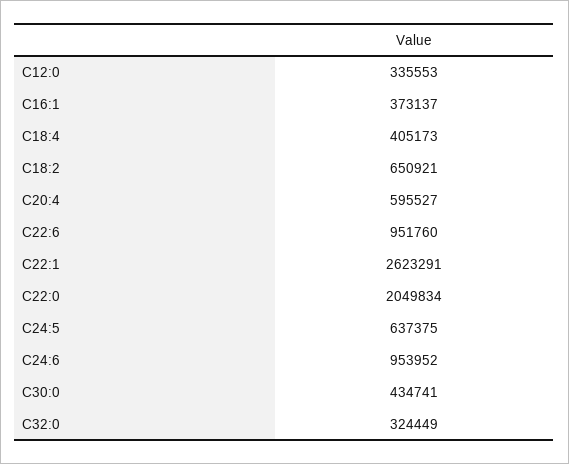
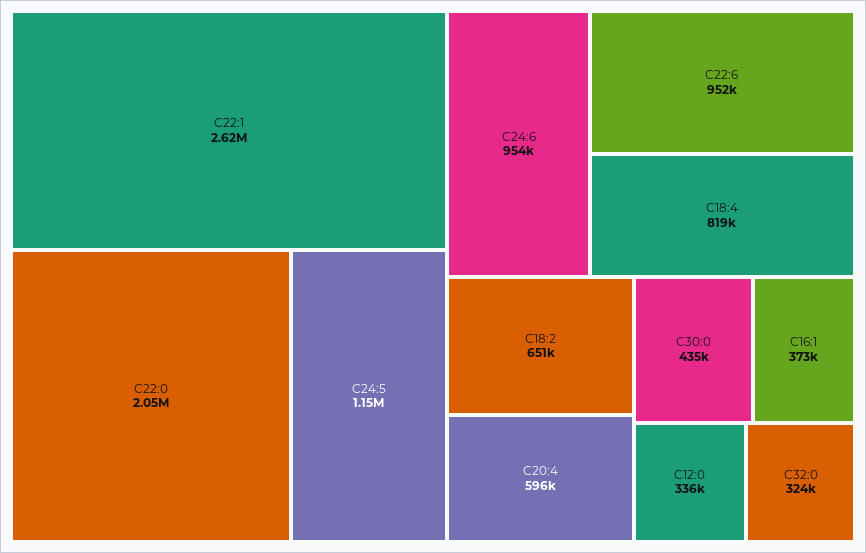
C18:4: 405173 -> 819000
C24:5: 637375 -> 1150000

